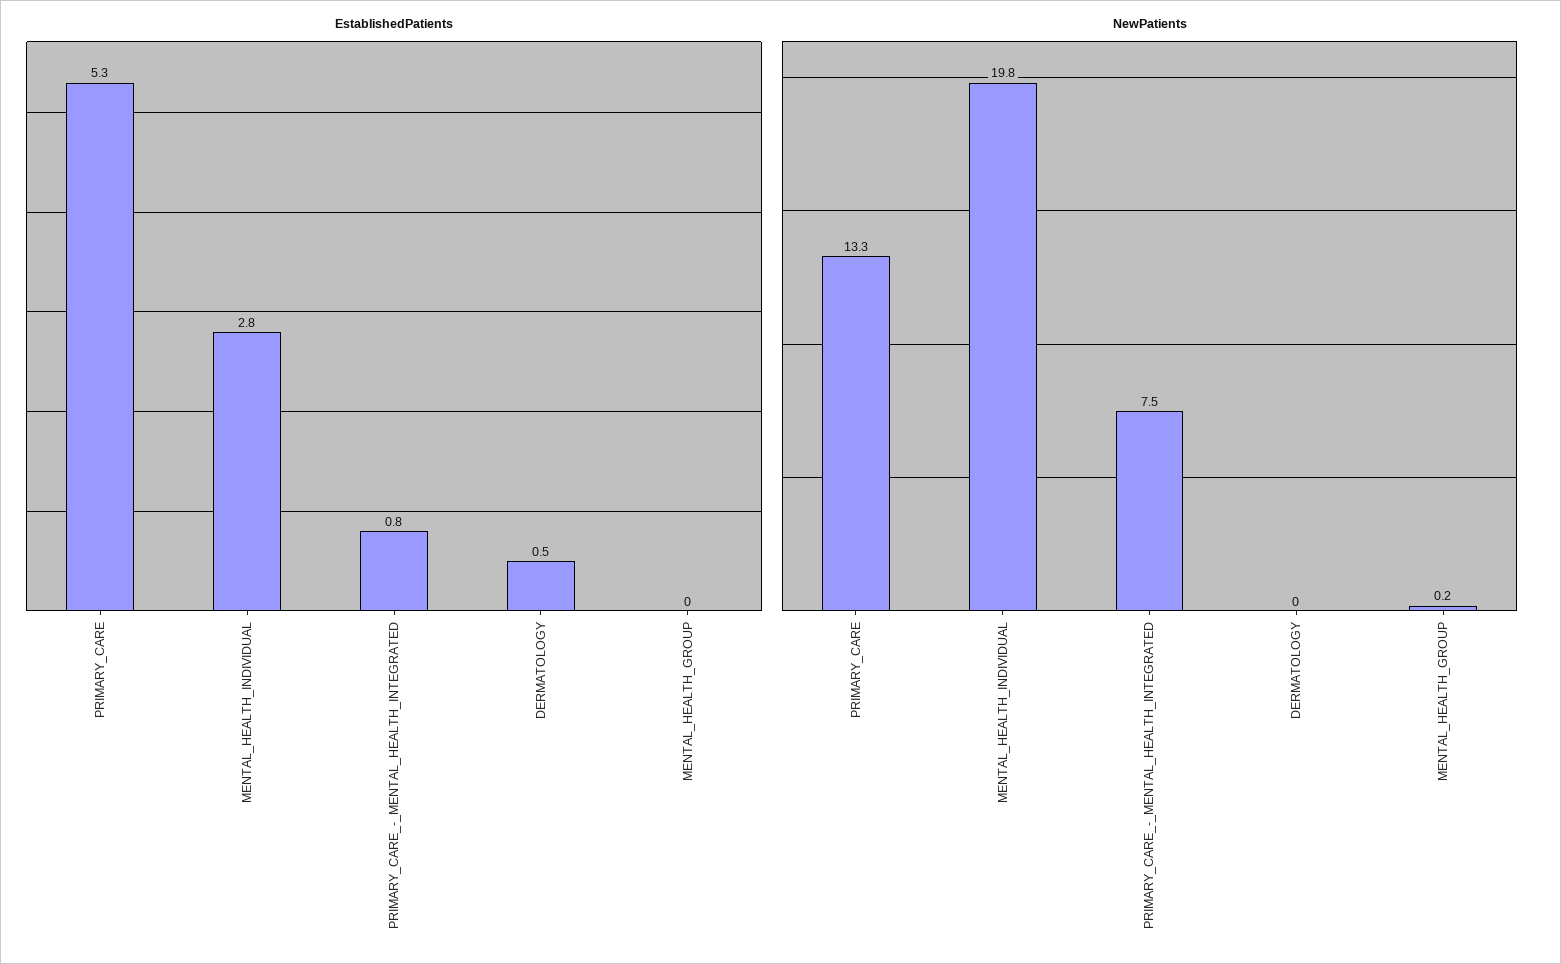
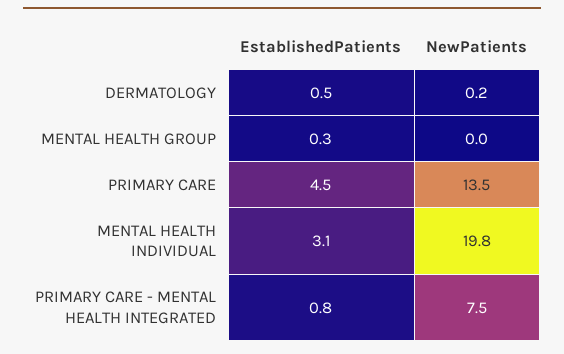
EstablishedPatients, PRIMARY_CARE: 5.3 -> 4.5
EstablishedPatients, MENTAL_HEALTH_INDIVIDUAL: 2.8 -> 3.1
EstablishedPatients, MENTAL_HEALTH_GROUP: 0 -> 0.3
NewPatients, PRIMARY_CARE: 13.3 -> 13.5
NewPatients, DERMATOLOGY: 0 -> 0.2
NewPatients, MENTAL_HEALTH_GROUP: 0.2 -> 0

